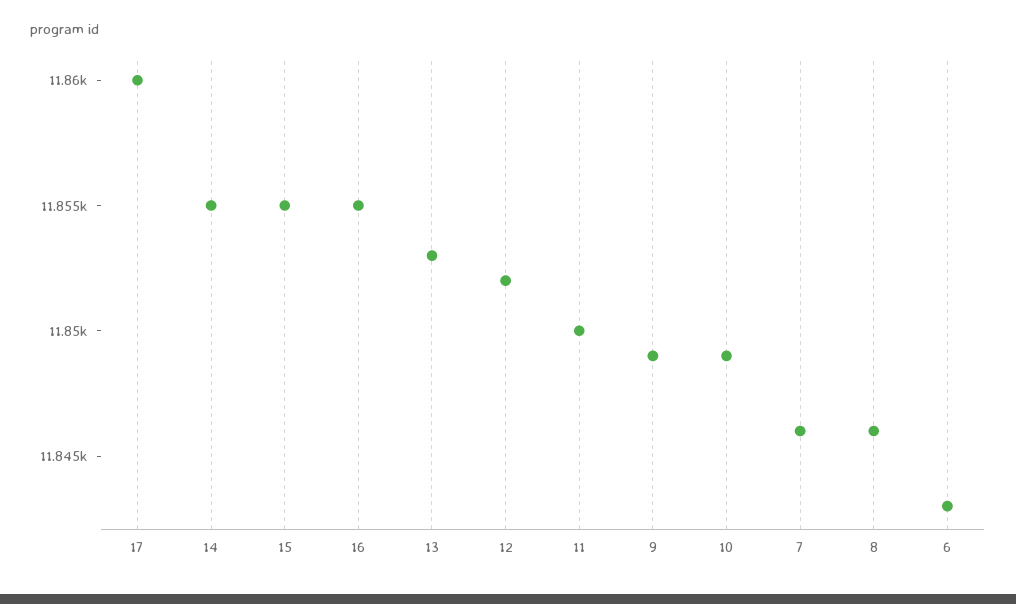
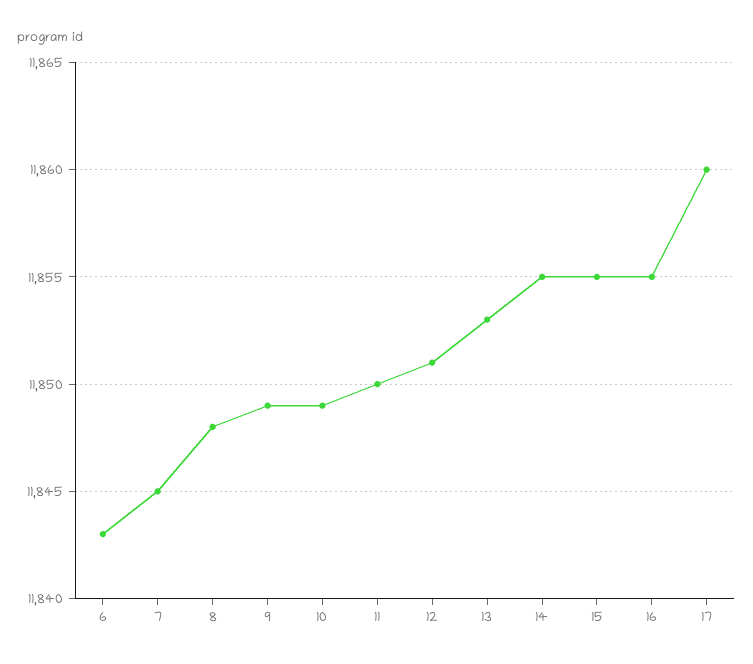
12: 11852 -> 11851
7: 11846 -> 11845
8: 11846 -> 11848

